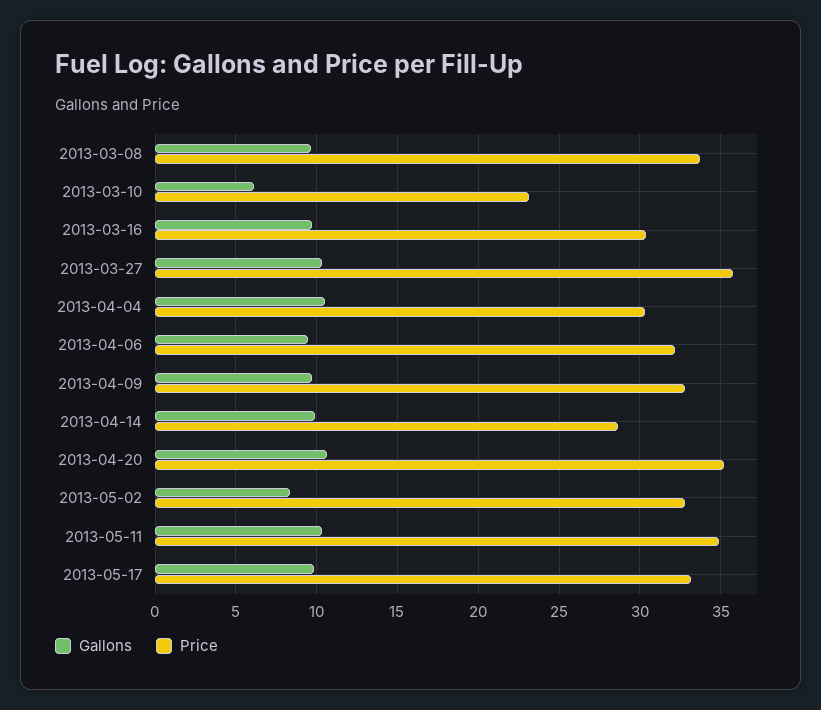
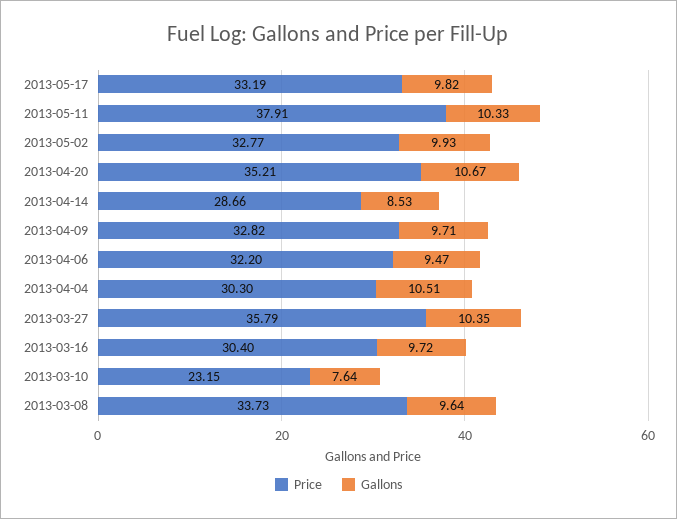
Gallons, 2013-03-10: 6 -> 7.64
Gallons, 2013-04-14: 10 -> 8.53
Gallons, 2013-05-02: 8.5 -> 9.93
Price, 2013-05-11: 35 -> 37.91

